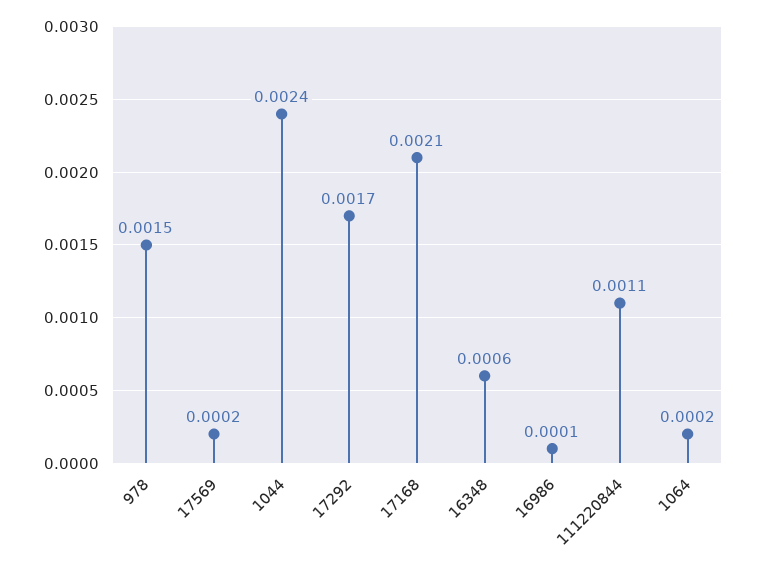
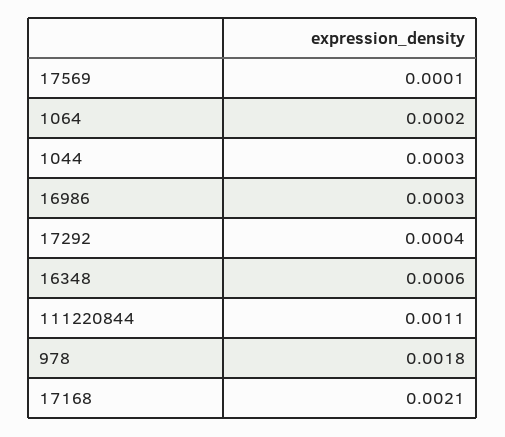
978: 0.0015 -> 0.0018
17569: 0.0002 -> 0.0001
1044: 0.0024 -> 0.0003
17292: 0.0017 -> 0.0004
16986: 0.0001 -> 0.0003

